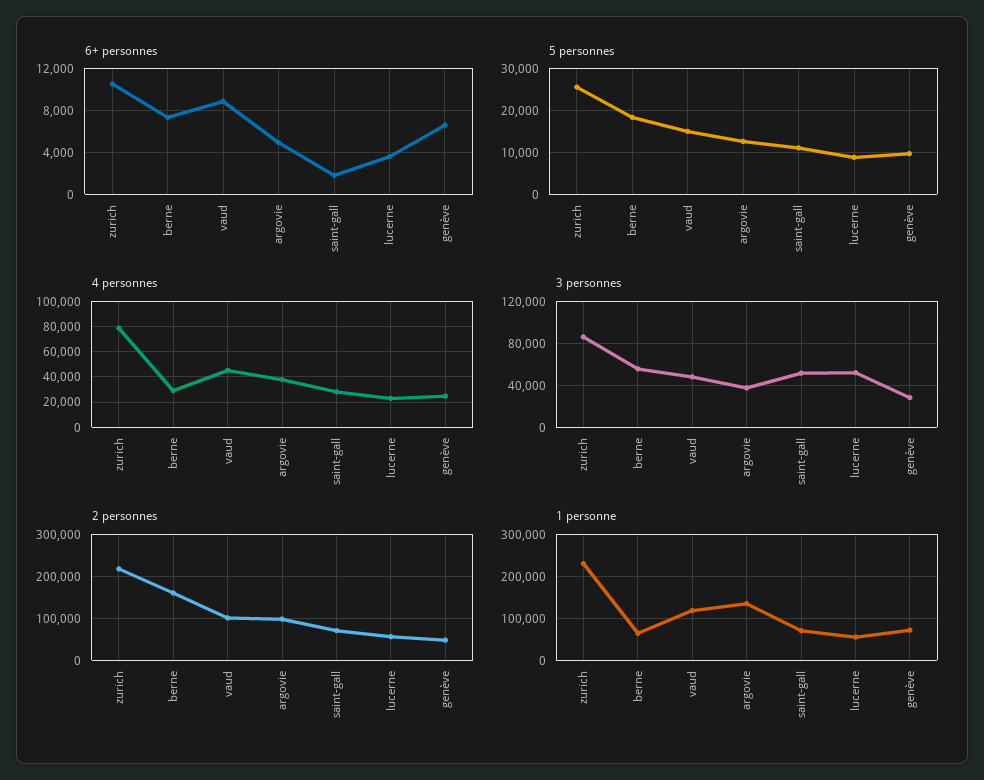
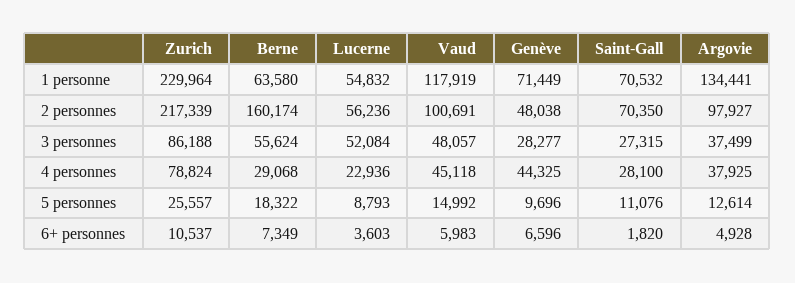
6+ personnes, vaud: 9000 -> 5983
4 personnes, genève: 25000 -> 44325
3 personnes, saint-gall: 50000 -> 27315

